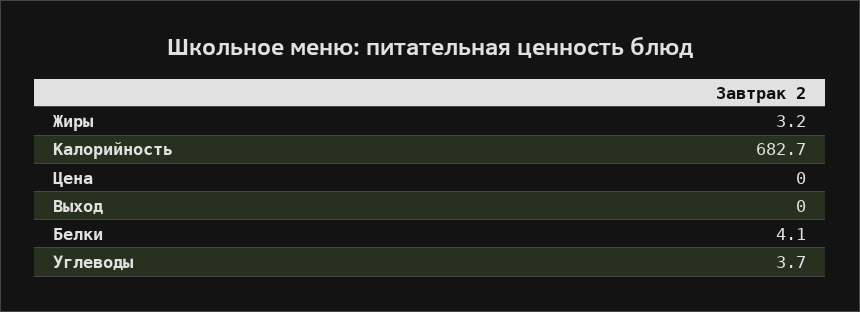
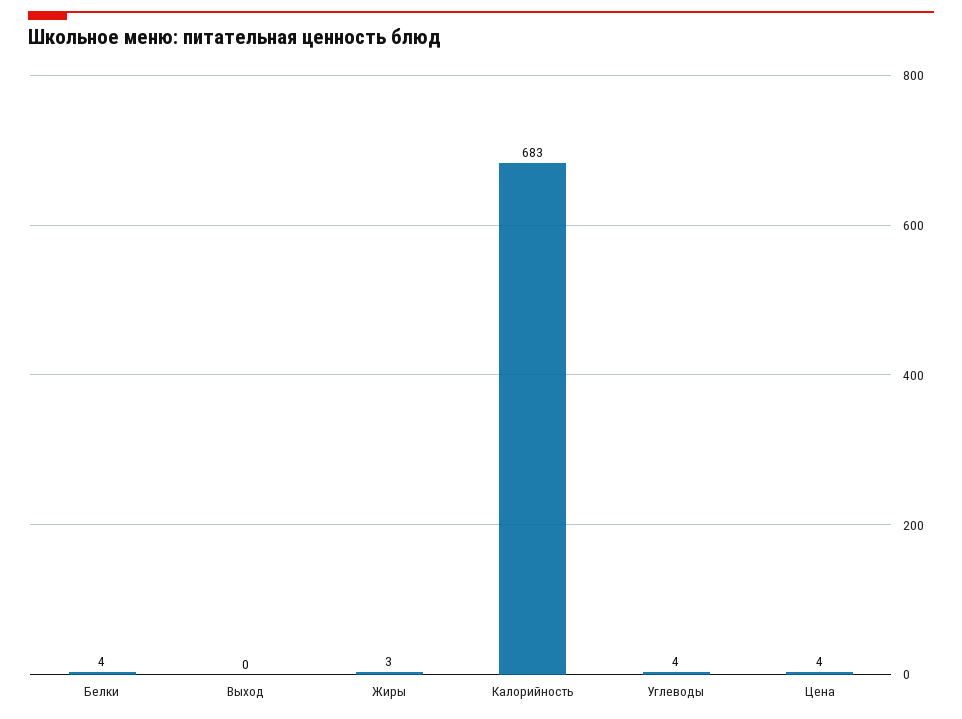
Цена: 0 -> 4

